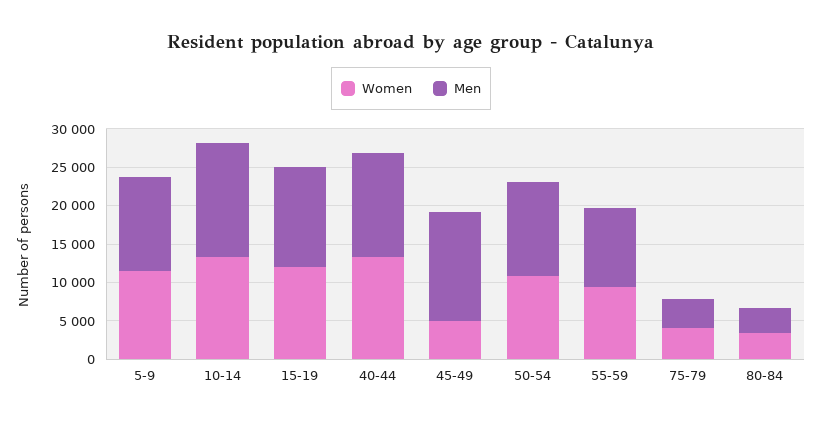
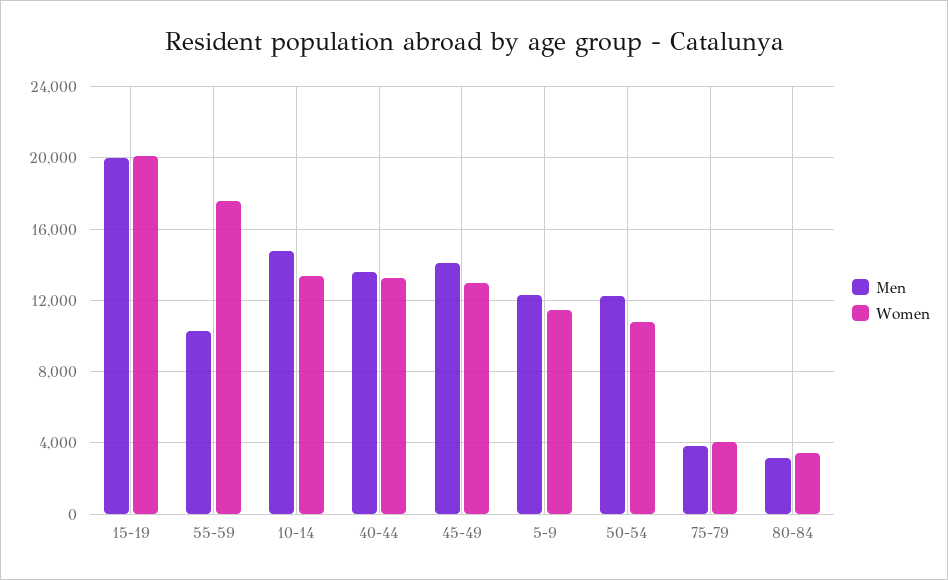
Women, 15-19: 12500 -> 20000
Men, 15-19: 12500 -> 20000
Women, 45-49: 5000 -> 13000
Women, 55-59: 10000 -> 17500

